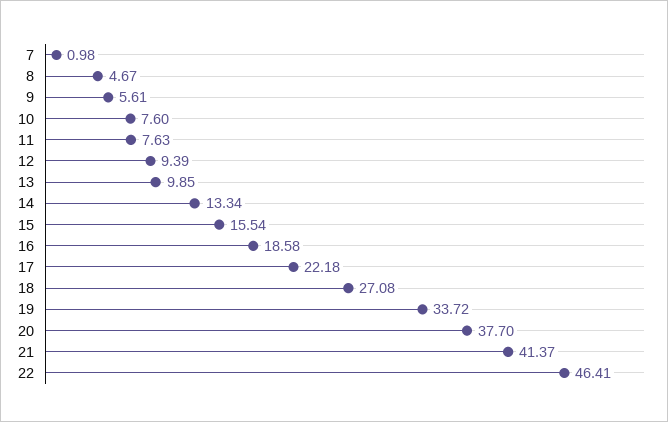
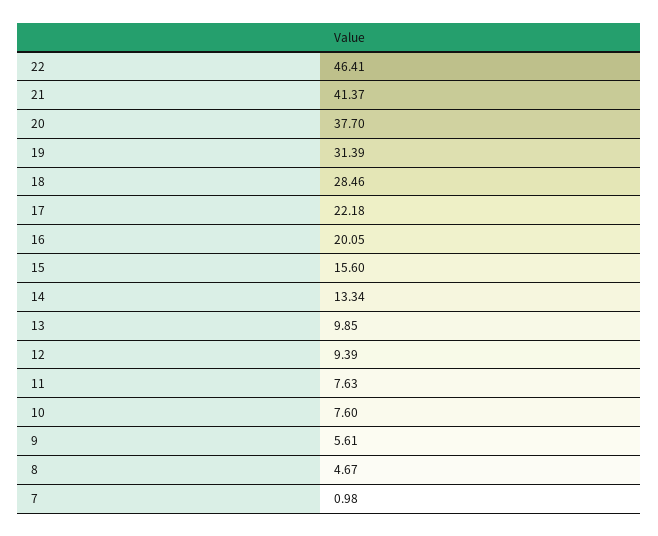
15: 15.54 -> 15.6
16: 18.58 -> 20.05
18: 27.08 -> 28.46
19: 33.72 -> 31.39

